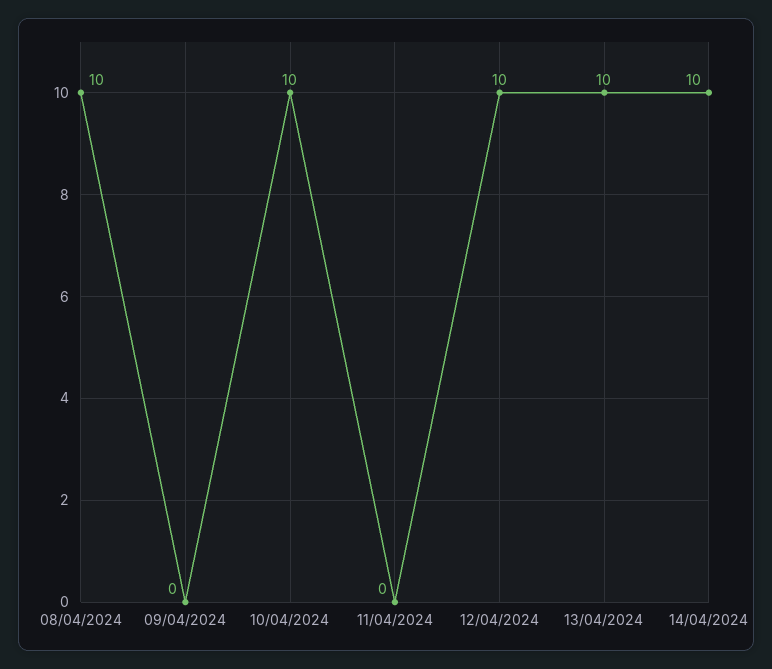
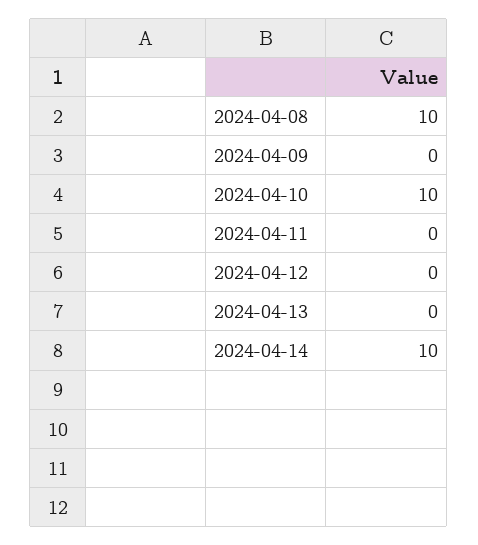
12/04/2024: 10 -> 0
13/04/2024: 10 -> 0

